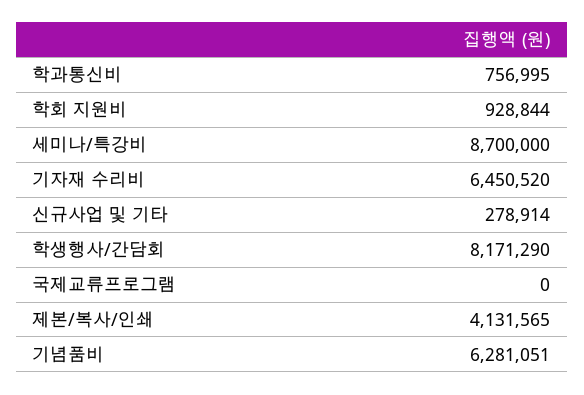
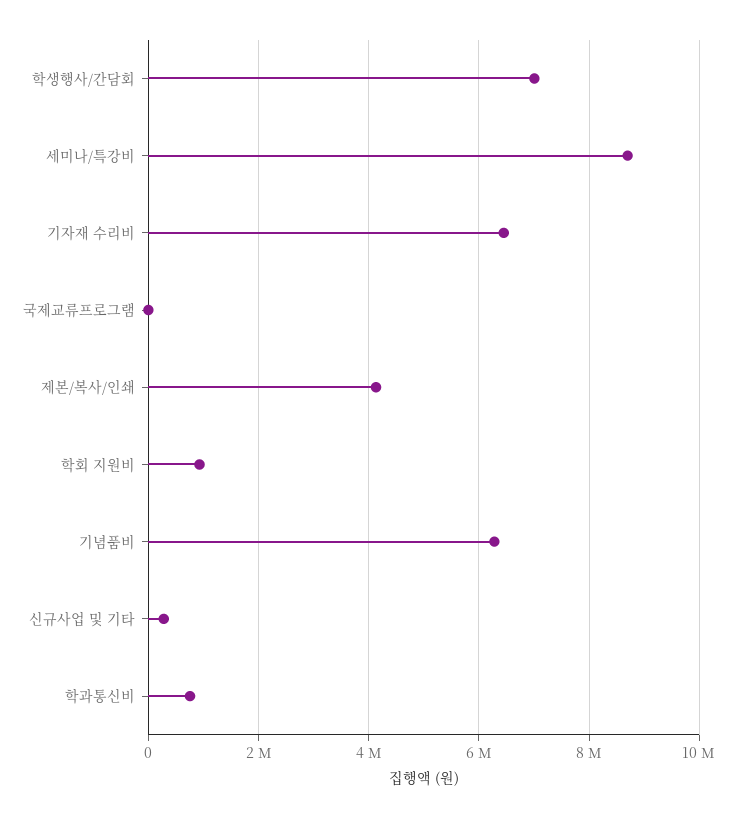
학생행사/간담회: 8171290 -> 7000000

